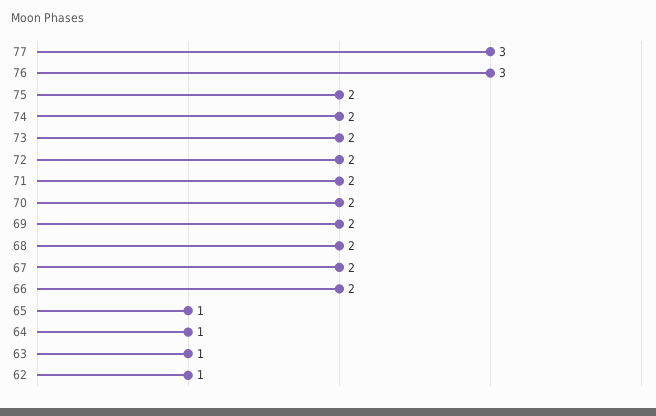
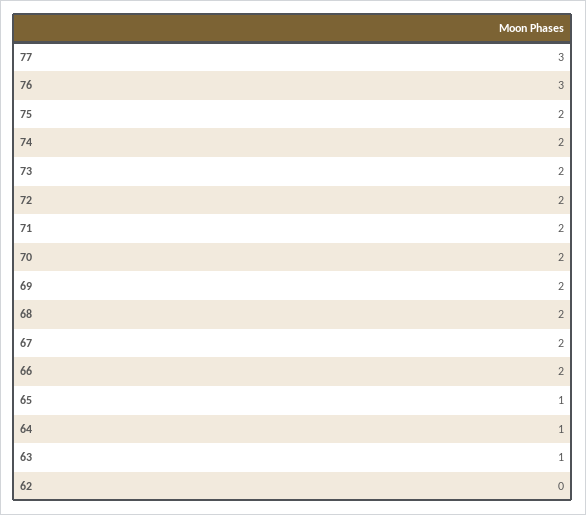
62: 1 -> 0

